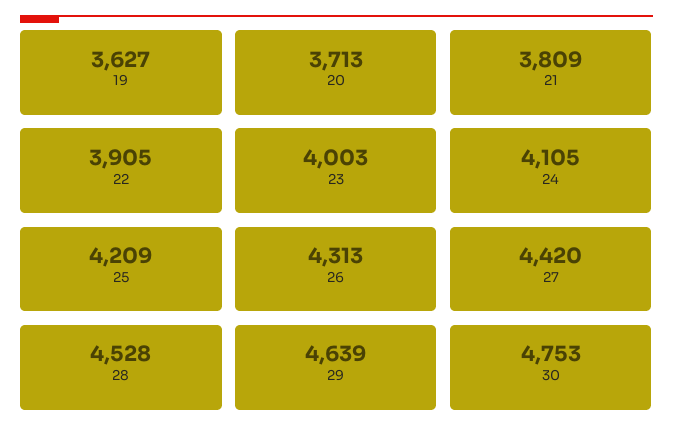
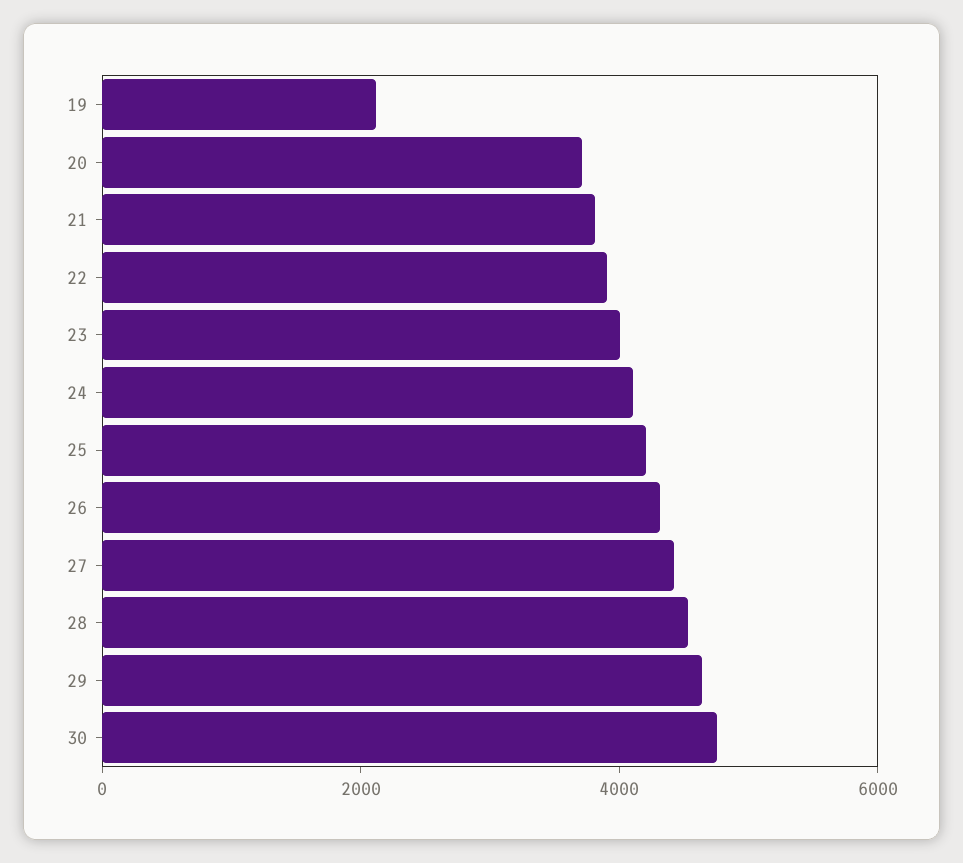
19: 3627 -> 2000

